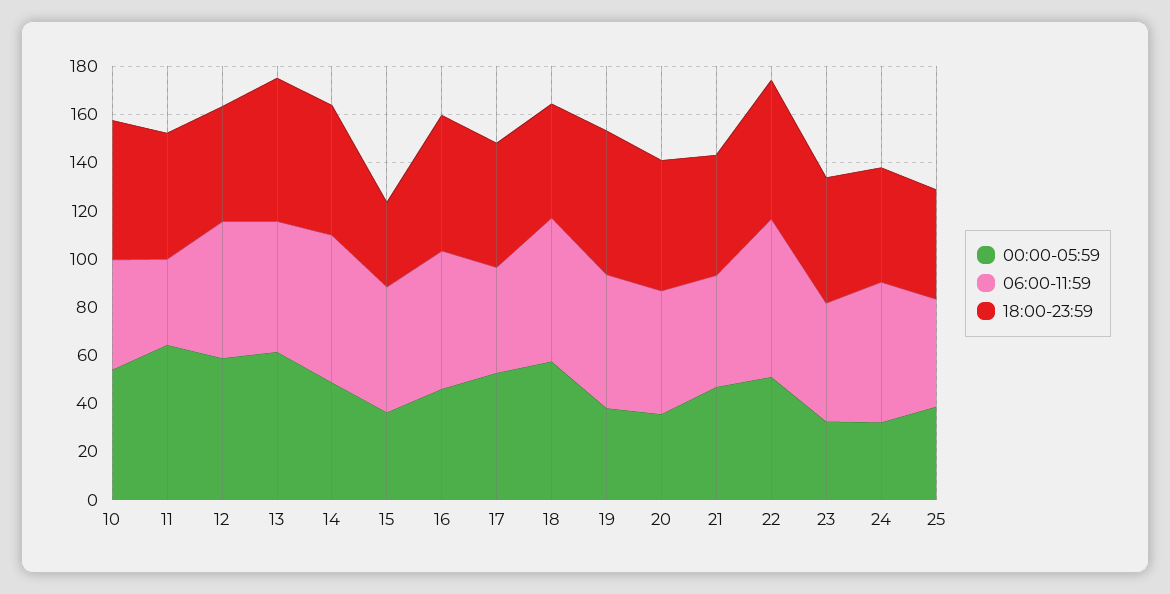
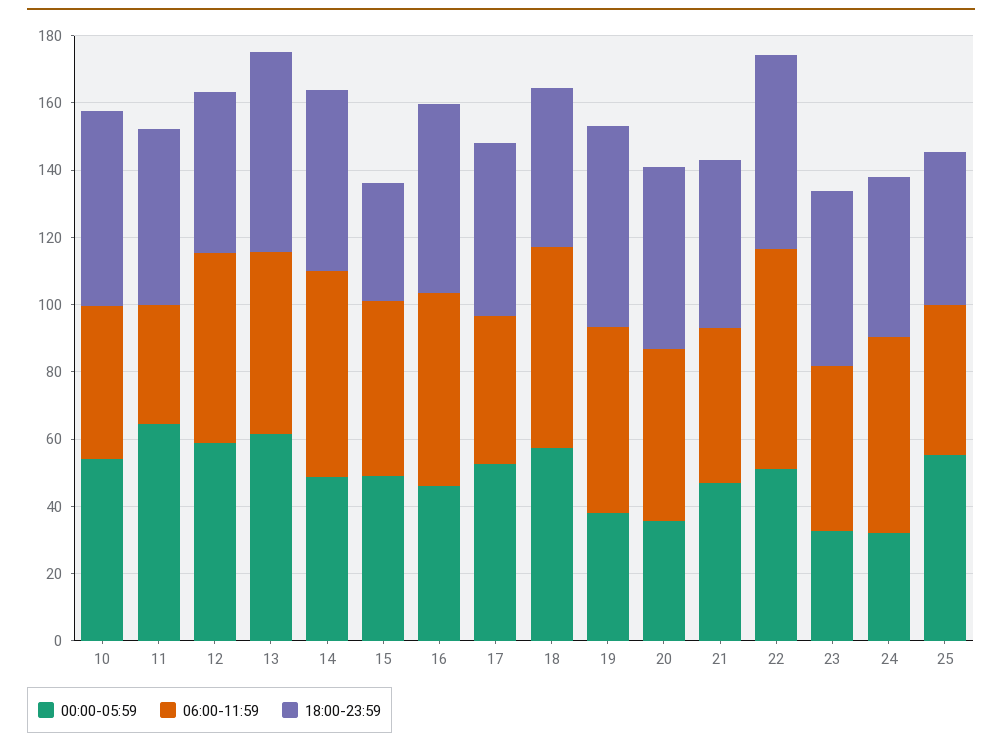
00:00-05:59, 15: 35 -> 50
00:00-05:59, 25: 40 -> 55

